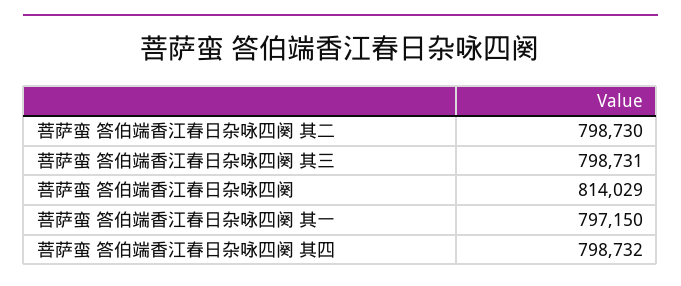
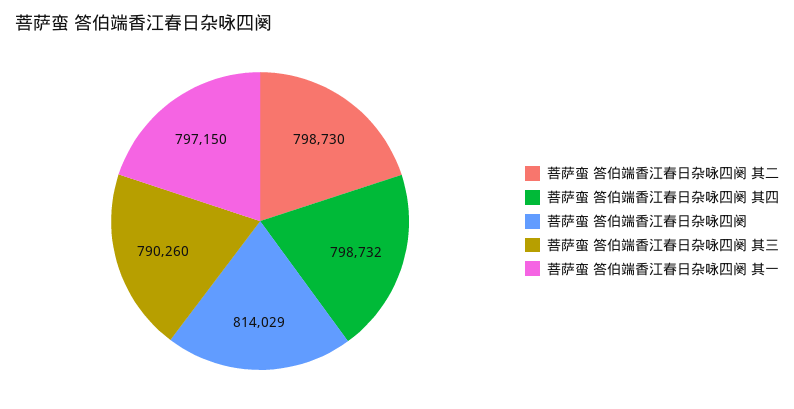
菩萨蛮 答伯端香江春日杂咏四阕 其三: 798731 -> 790260

